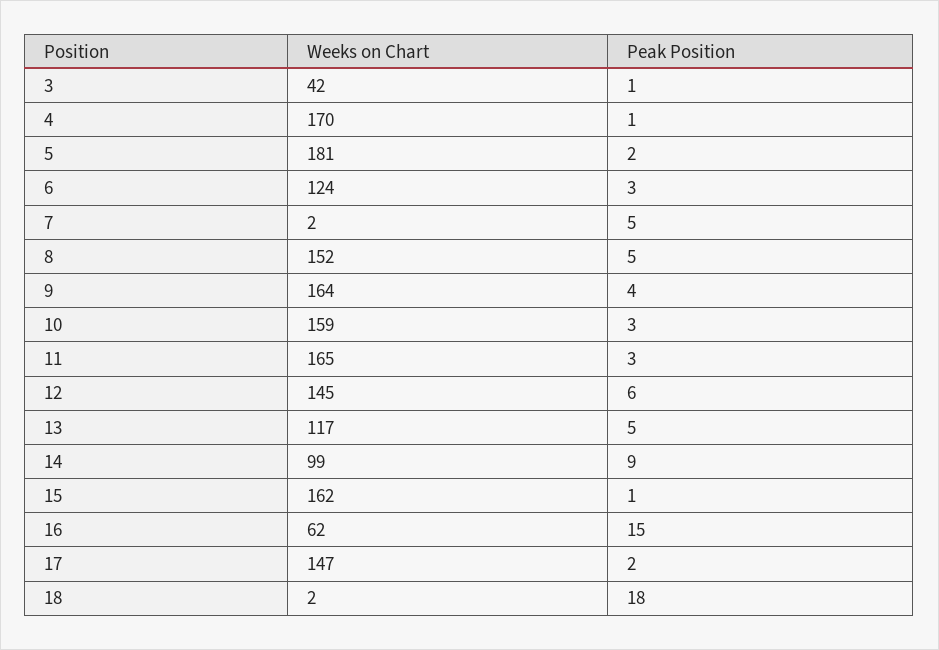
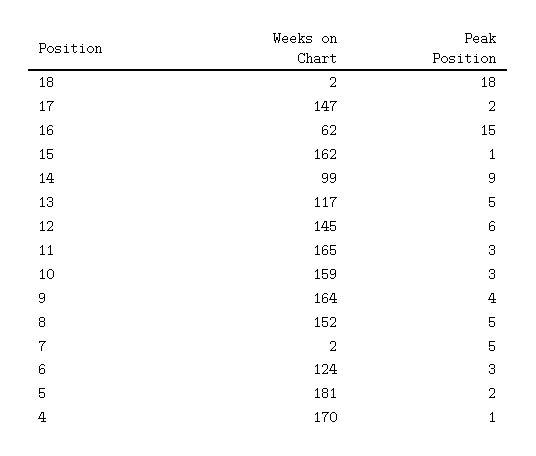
Weeks on Chart, 3: 42 -> none
Peak Position, 3: 1 -> none

